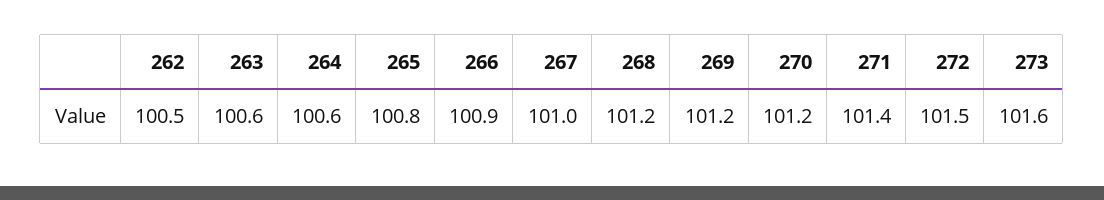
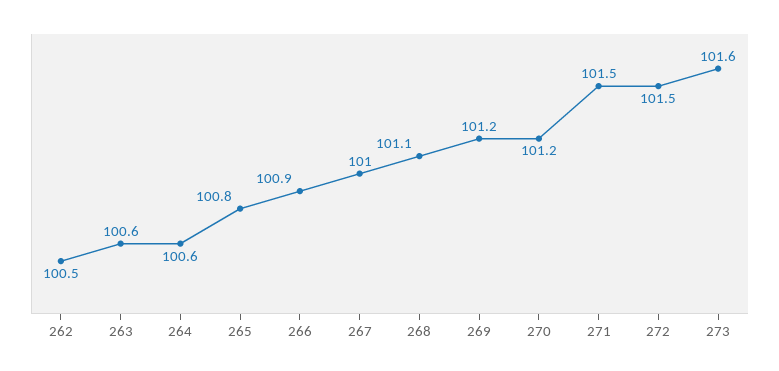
268: 101.2 -> 101.1
271: 101.4 -> 101.5

